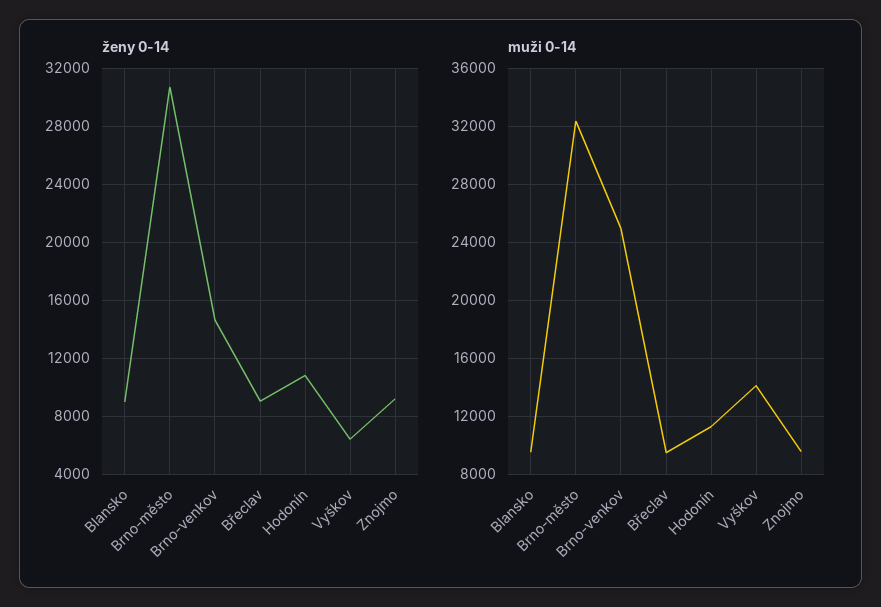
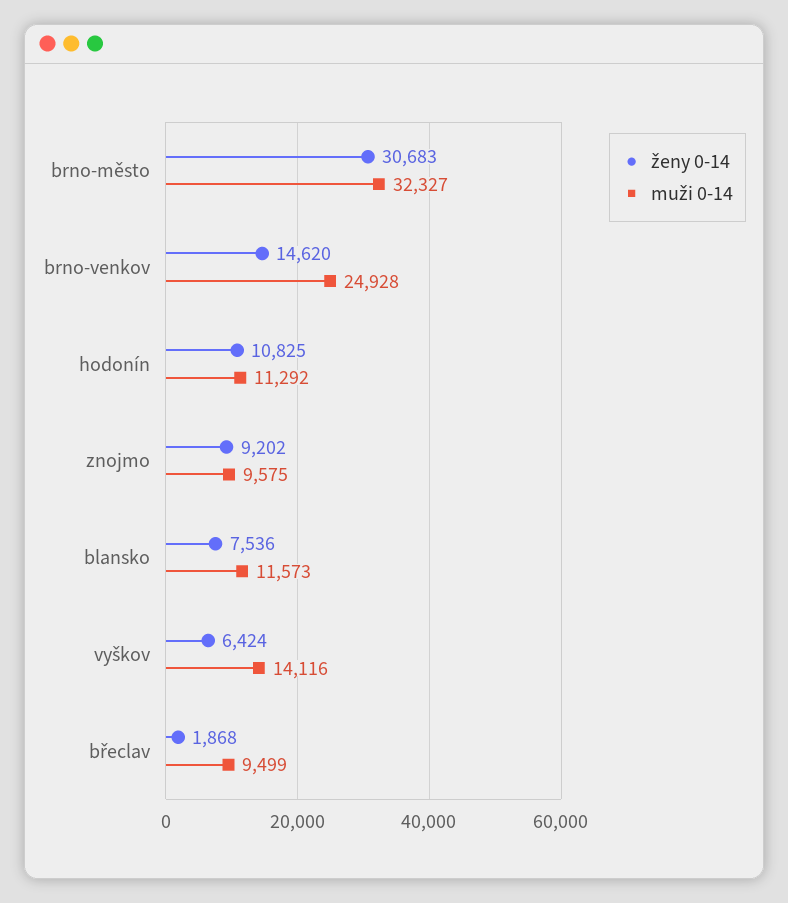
ženy 0-14, Blansko: 9000 -> 7536
ženy 0-14, Břeclav: 9000 -> 1868
muži 0-14, Blansko: 9500 -> 11573

